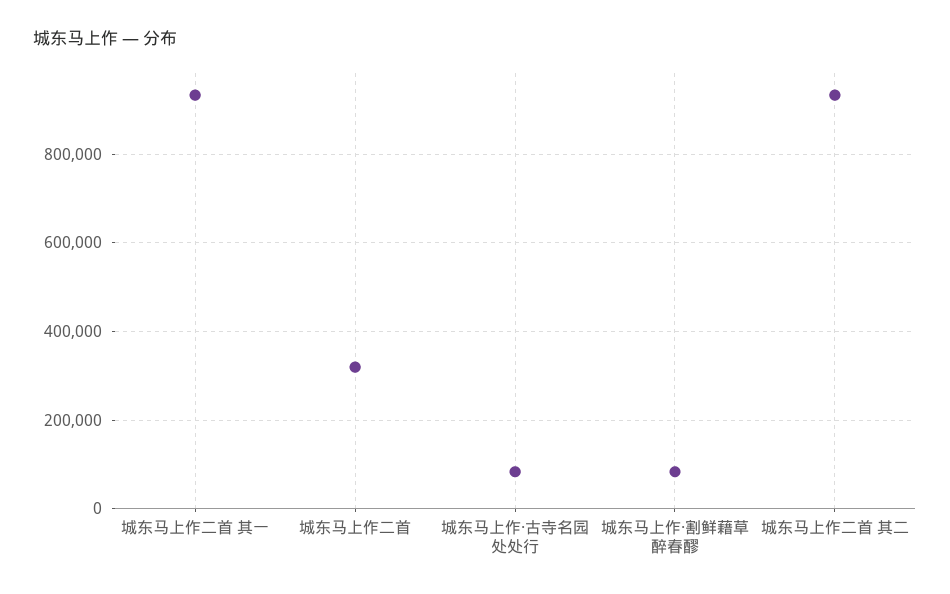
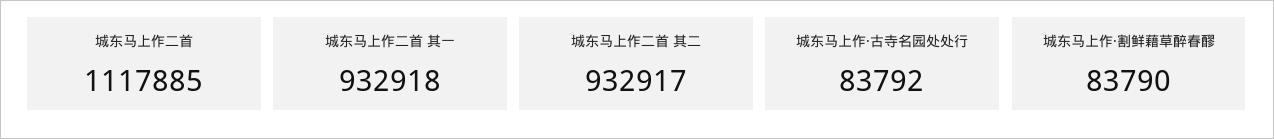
城东马上作二首: 320000 -> 1117885

